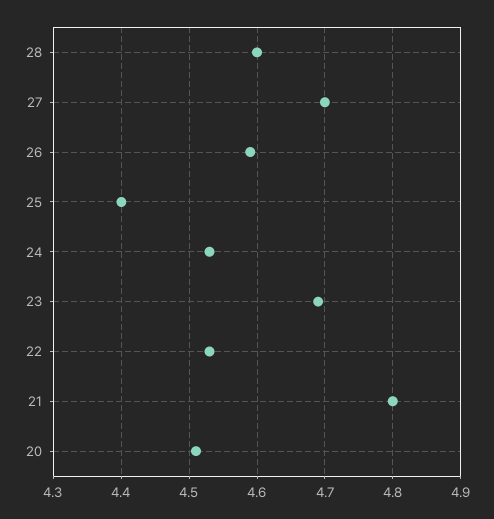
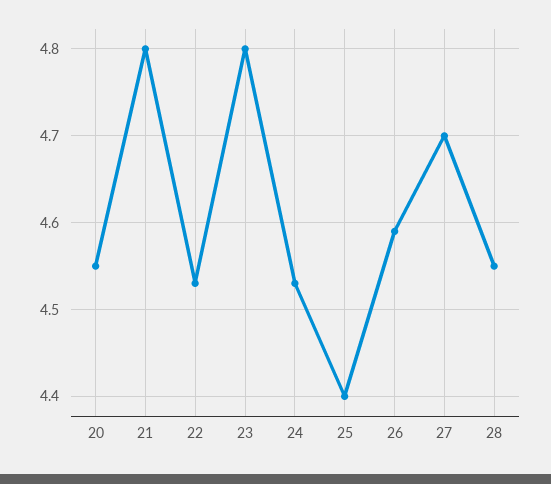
28: 4.6 -> 4.55
23: 4.69 -> 4.8
20: 4.51 -> 4.55

